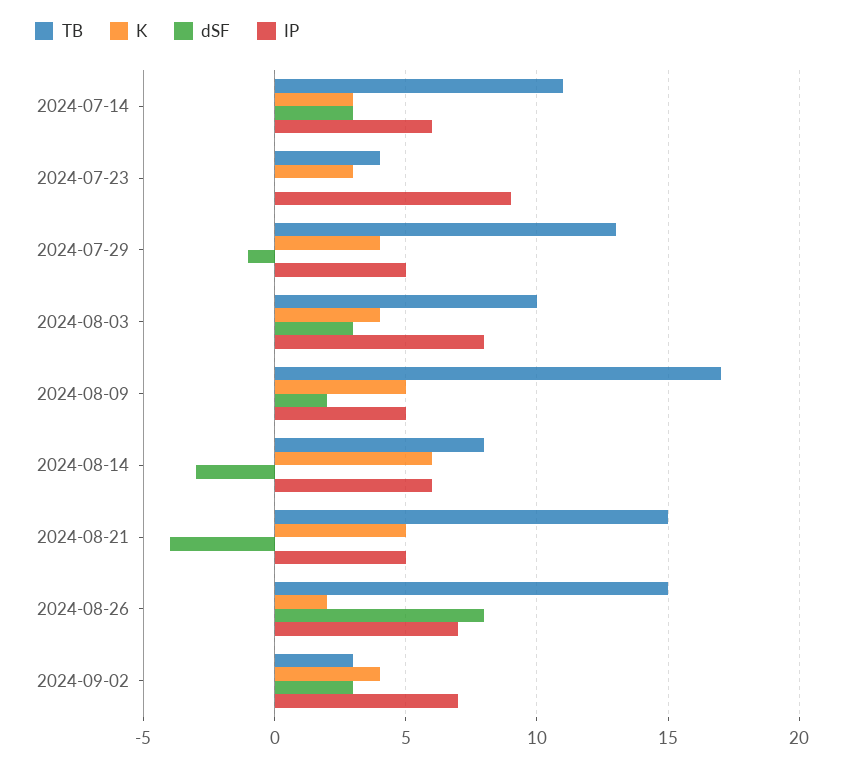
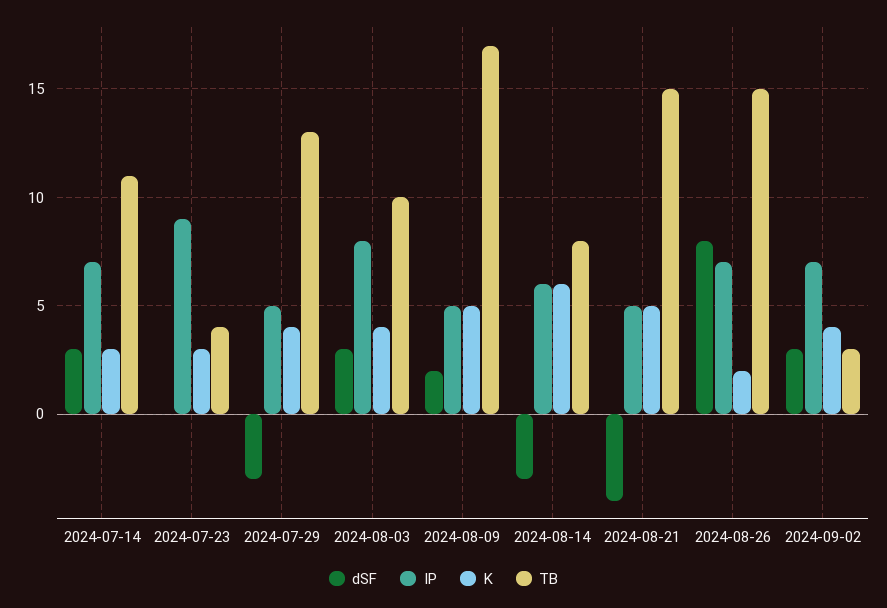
IP, 2024-07-14: 6 -> 7
dSF, 2024-07-29: -1 -> -3

